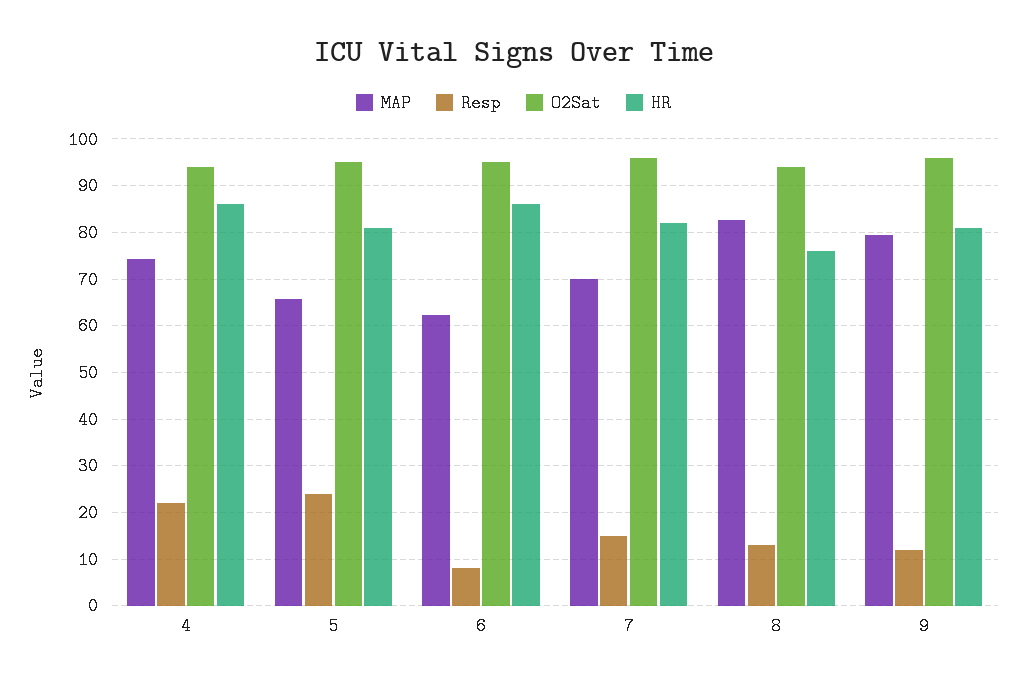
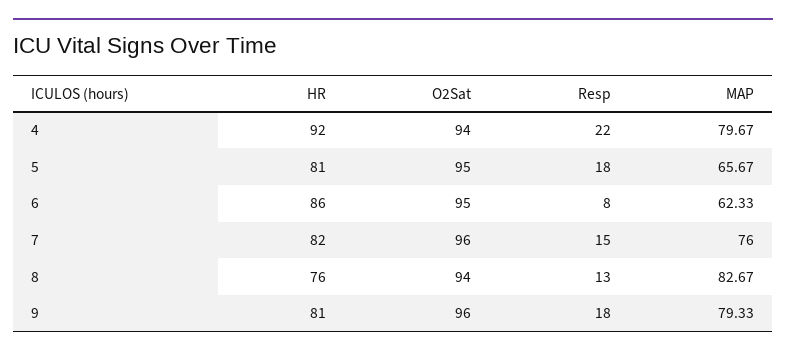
MAP, 4: 74 -> 79.67
HR, 4: 86 -> 92
Resp, 5: 24 -> 18
MAP, 7: 70 -> 76
Resp, 9: 12 -> 18

